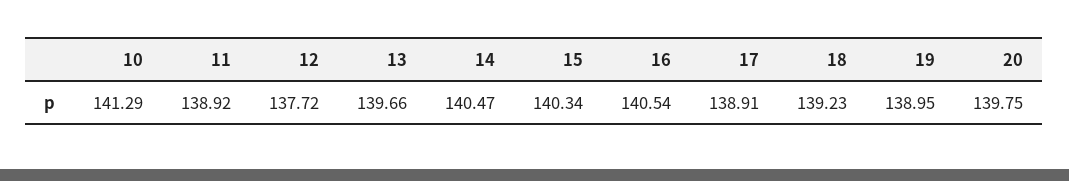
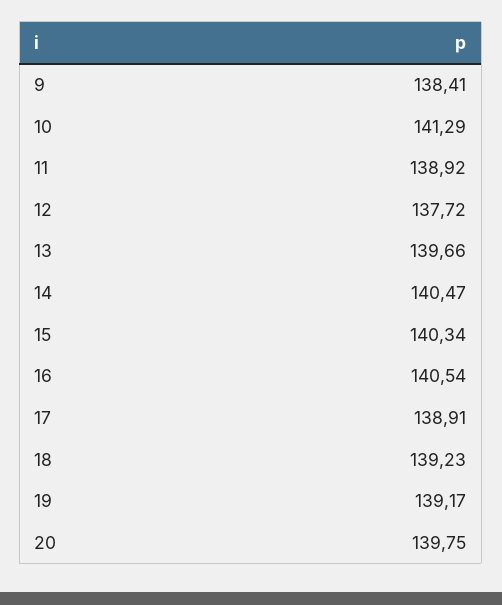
19: 138.95 -> 139.17
9: none -> 138.41

